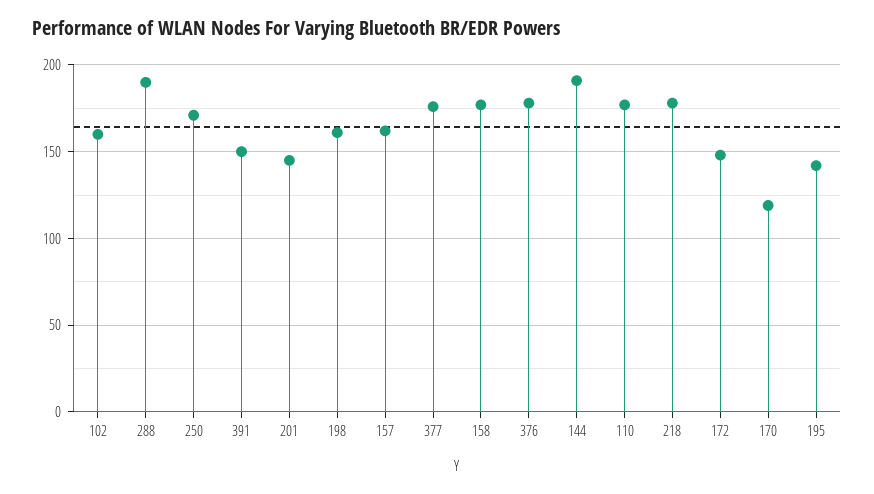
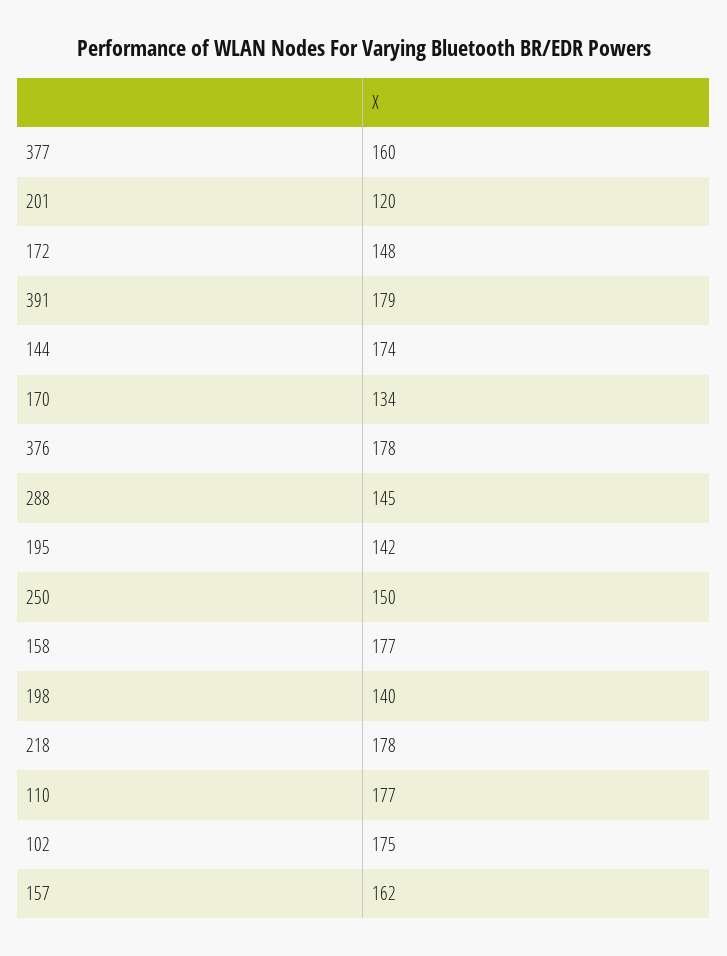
102: 160 -> 175
288: 190 -> 145
250: 170 -> 150
391: 150 -> 179
201: 145 -> 120
198: 160 -> 140
377: 175 -> 160
144: 190 -> 174
170: 120 -> 134

